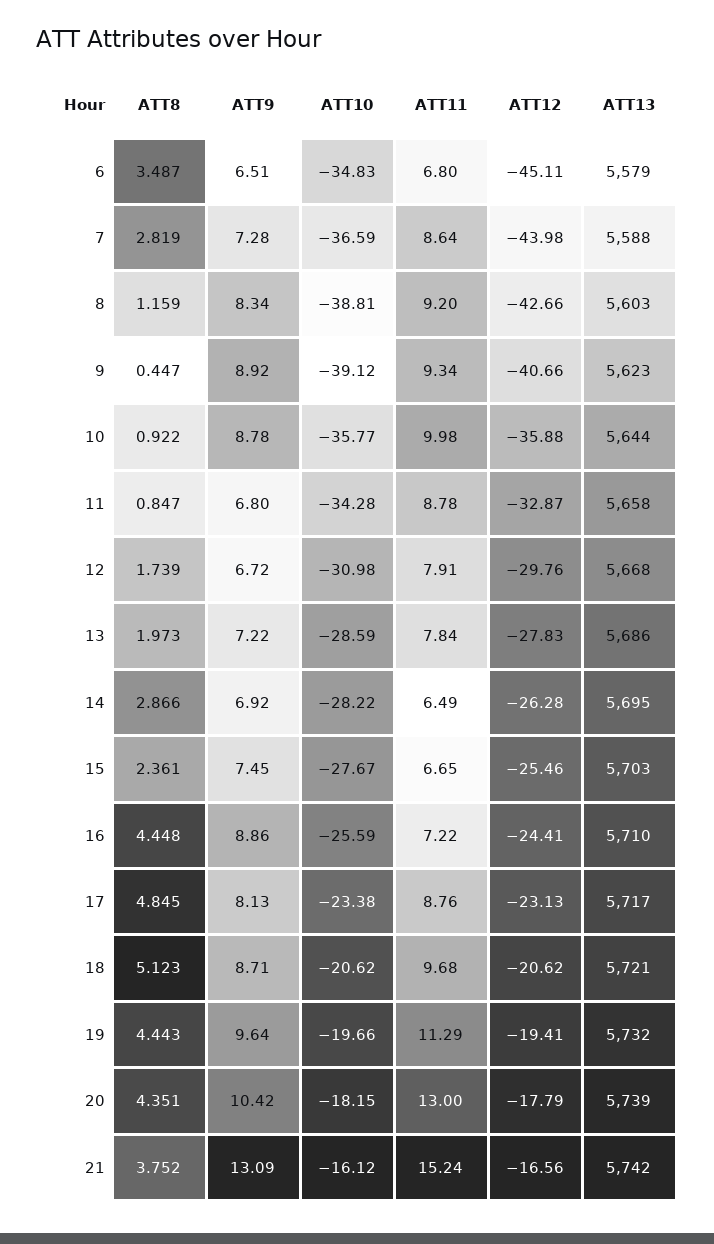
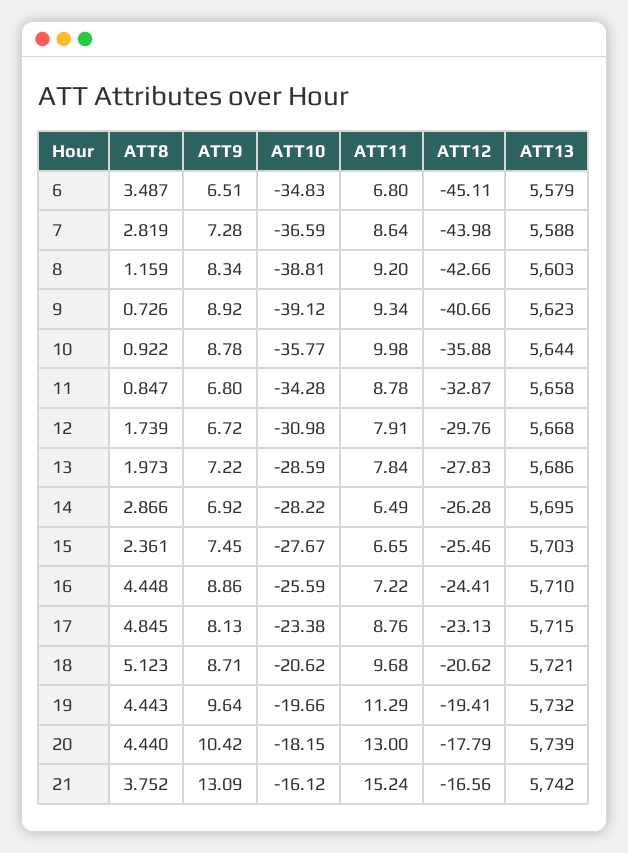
ATT8, 9: 0.447 -> 0.726
ATT13, 17: 5717 -> 5715
ATT8, 20: 4.351 -> 4.44

